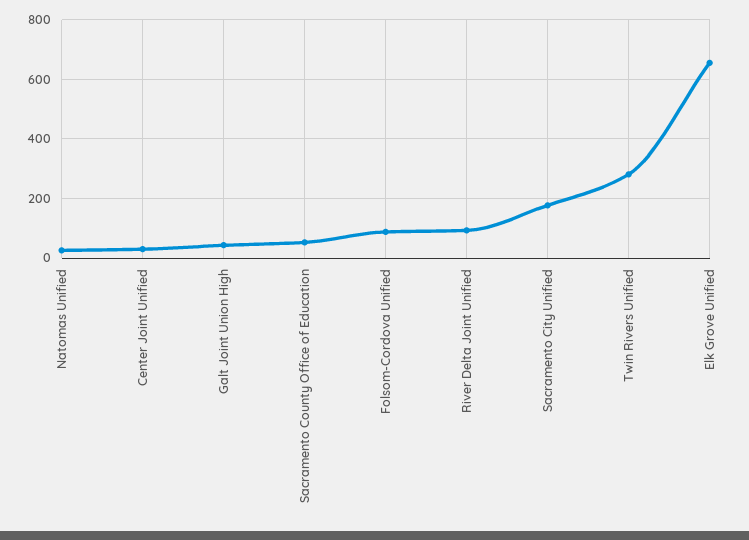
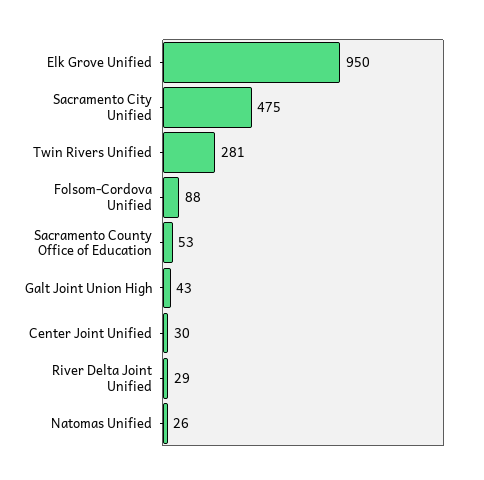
River Delta Joint Unified: 100 -> 29
Sacramento City Unified: 175 -> 475
Elk Grove Unified: 650 -> 950

